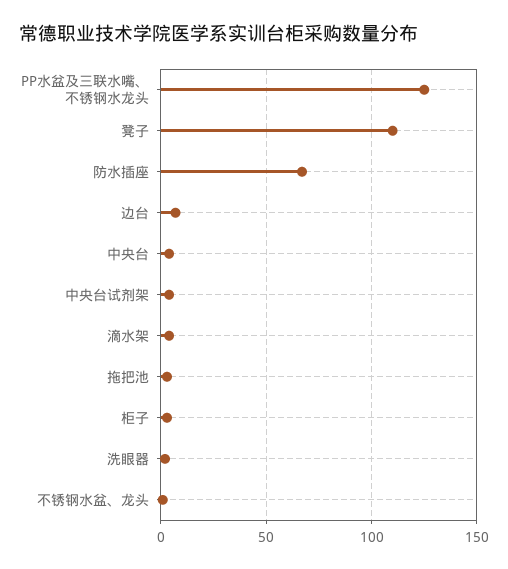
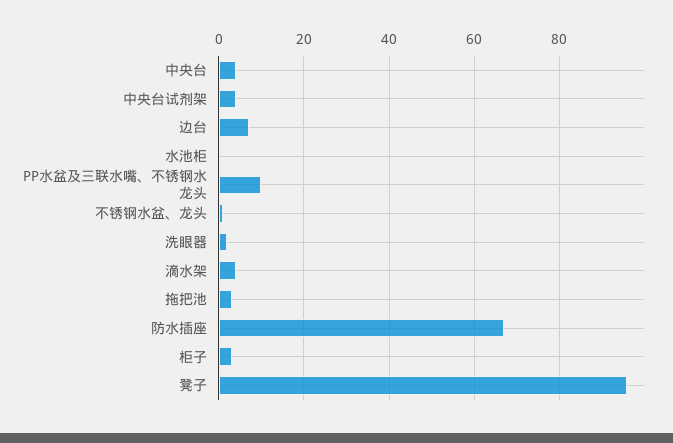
PP水盆及三联水嘴、不锈钢水龙头: 125 -> 10
凳子: 110 -> 95
水池柜: none -> 0

